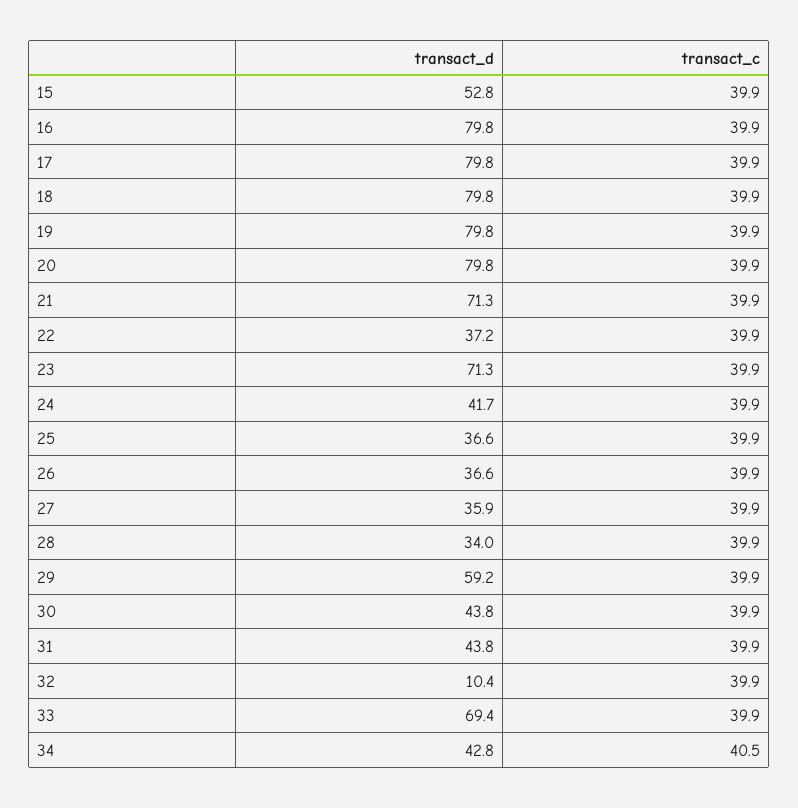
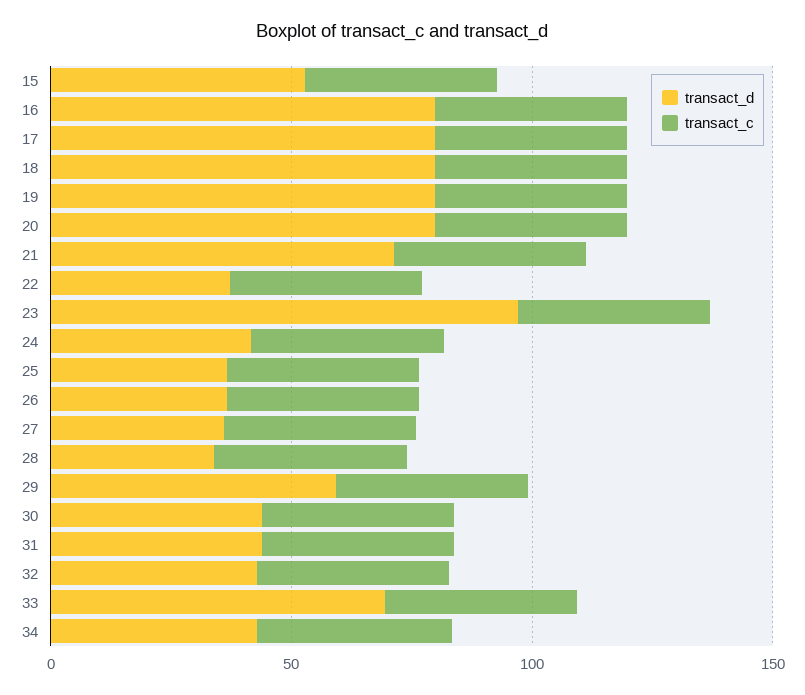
transact_d, 23: 71.3 -> 100
transact_d, 32: 10.4 -> 40

